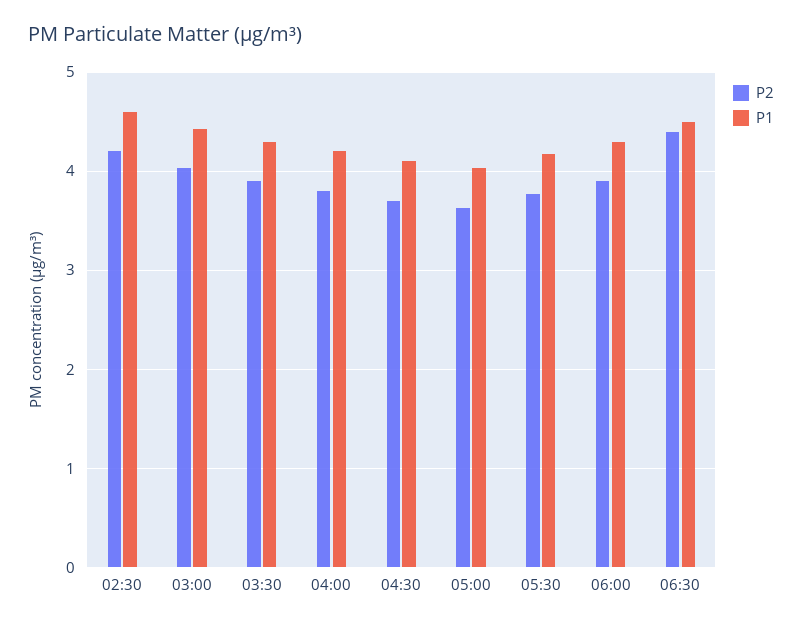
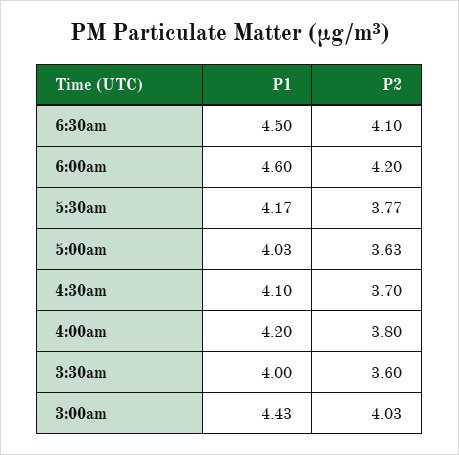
P2, 02:30: 4.2 -> none
P1, 02:30: 4.6 -> none
P2, 03:30: 3.9 -> 3.6
P1, 03:30: 4.3 -> 4
P2, 06:00: 3.9 -> 4.2
P1, 06:00: 4.3 -> 4.6
P2, 06:30: 4.4 -> 4.1

